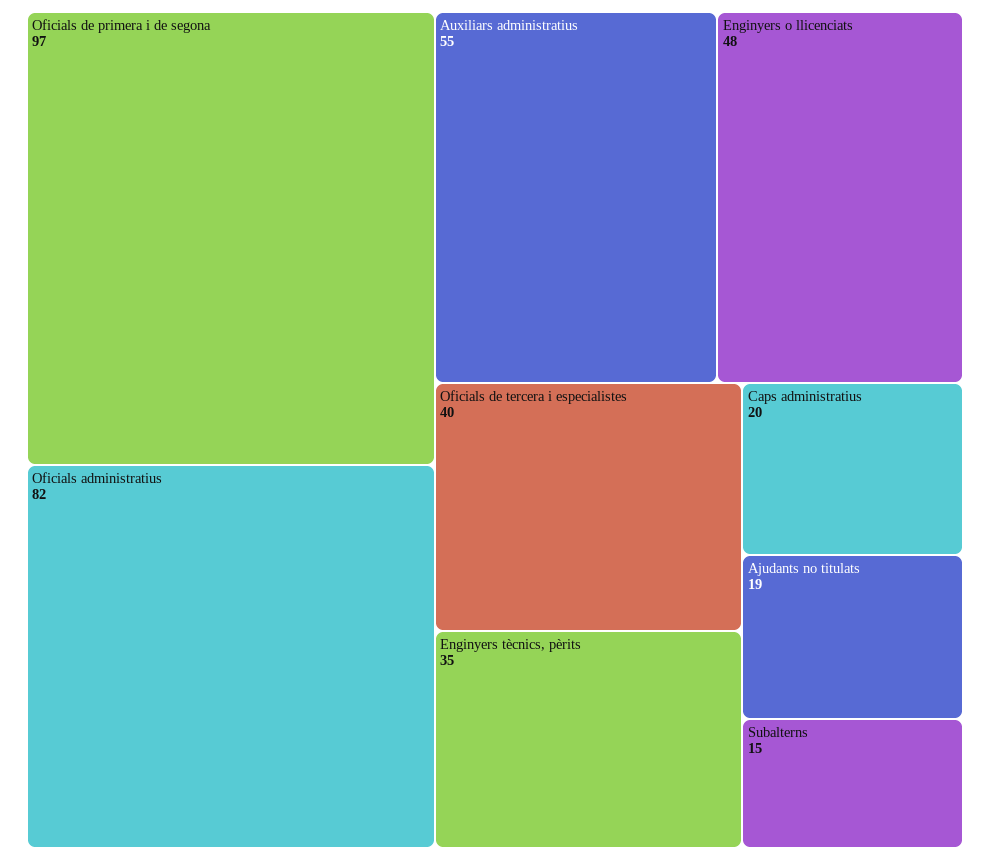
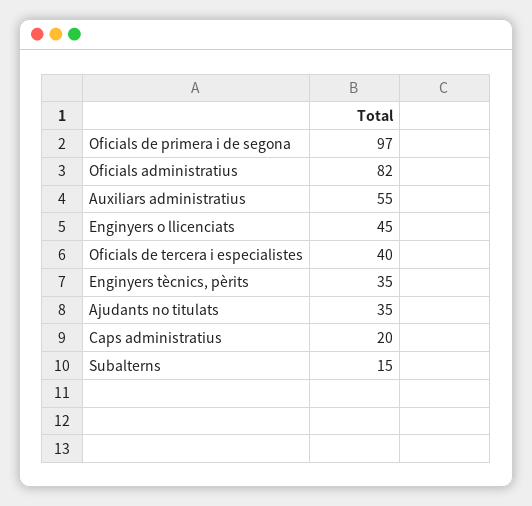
Enginyers o llicenciats: 48 -> 45
Ajudants no titulats: 19 -> 35

